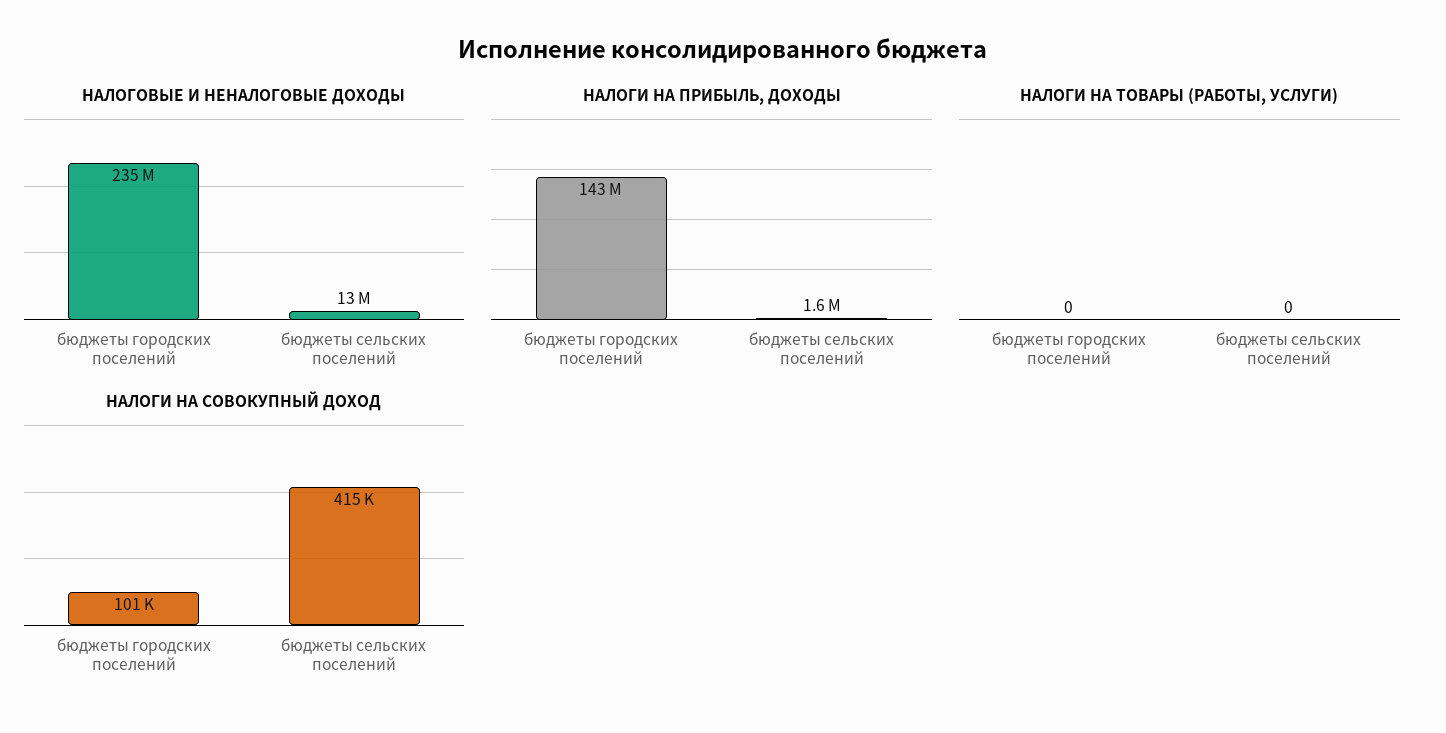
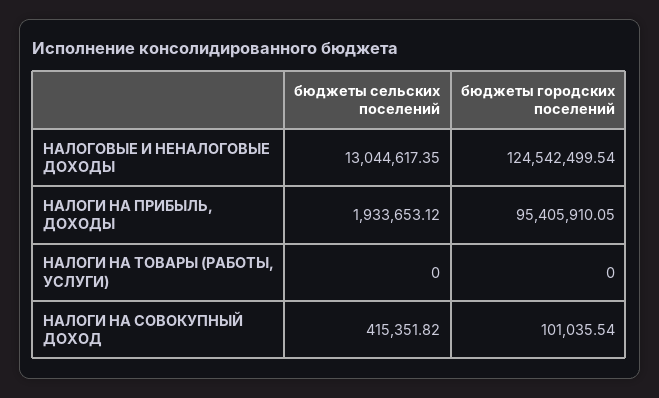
НАЛОГОВЫЕ И НЕНАЛОГОВЫЕ ДОХОДЫ, бюджеты городских поселений: 235000000 -> 124542499.54
НАЛОГИ НА ПРИБЫЛЬ, ДОХОДЫ, бюджеты городских поселений: 143000000 -> 95405910.05
НАЛОГИ НА ПРИБЫЛЬ, ДОХОДЫ, бюджеты сельских поселений: 1600000 -> 1933653.12

